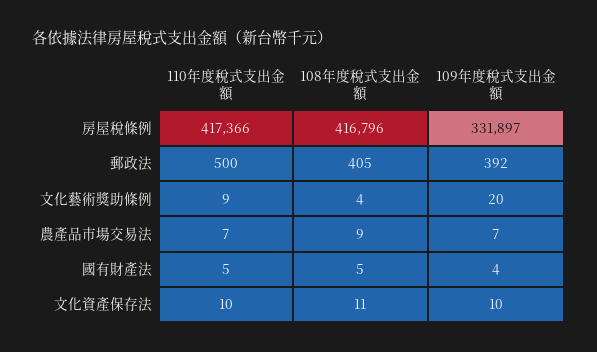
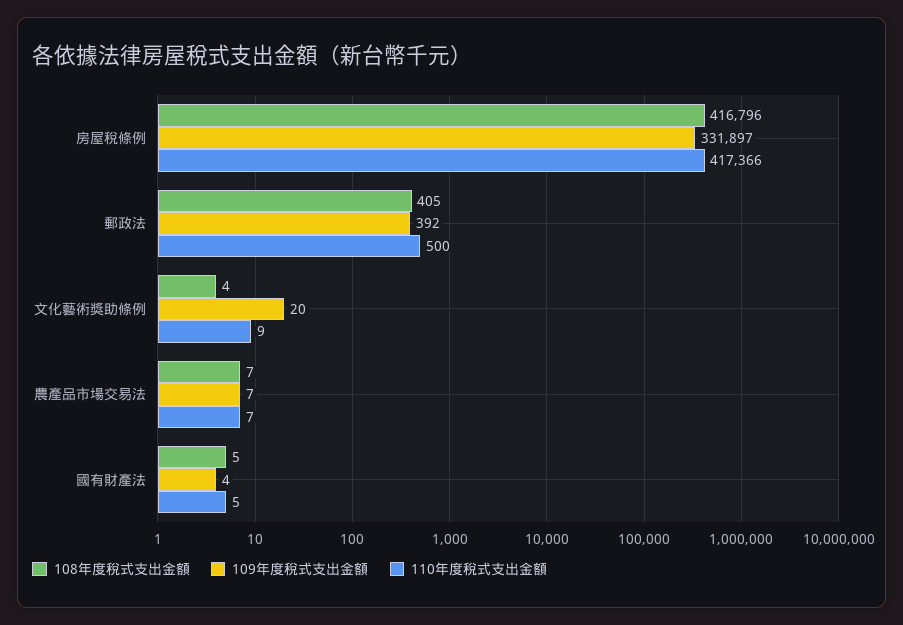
108年度稅式支出金額, 農產品市場交易法: 9 -> 7
110年度稅式支出金額, 文化資產保存法: 10 -> none
108年度稅式支出金額, 文化資產保存法: 11 -> none
109年度稅式支出金額, 文化資產保存法: 10 -> none

